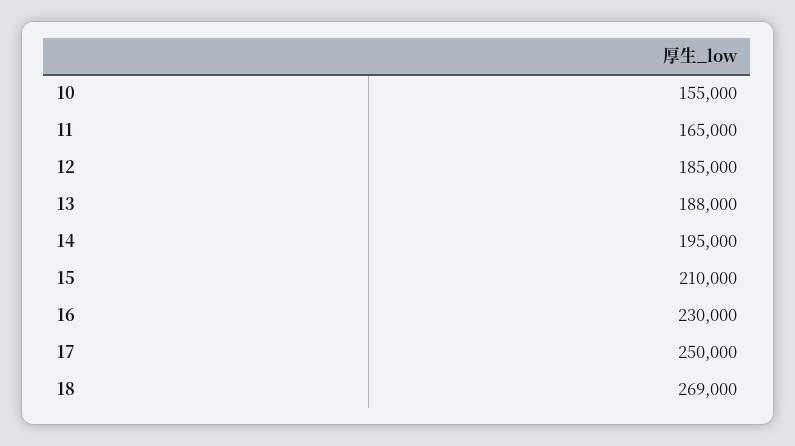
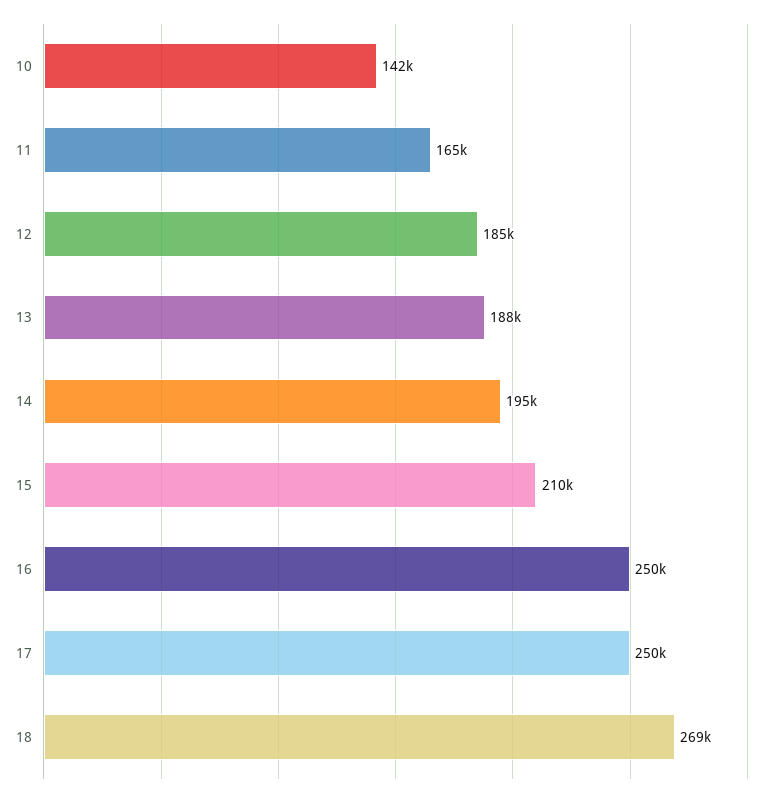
10: 155000 -> 142000
16: 230000 -> 250000

